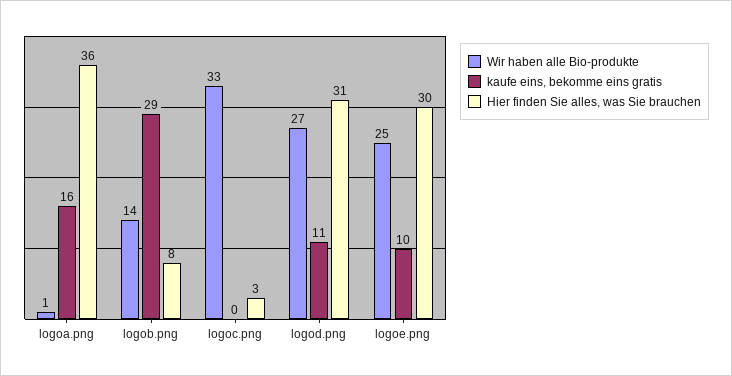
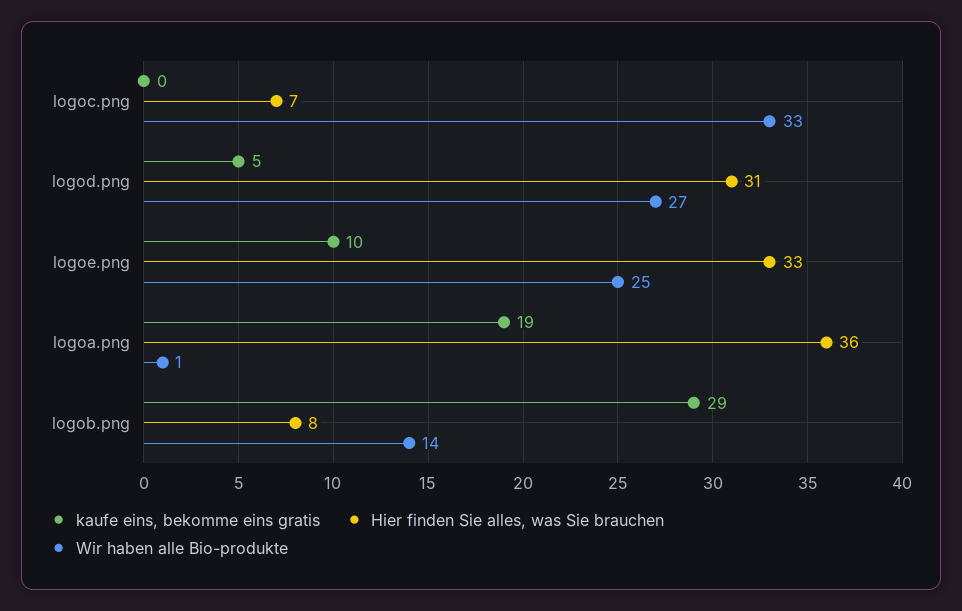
kaufe eins, bekomme eins gratis, logoa.png: 16 -> 19
Hier finden Sie alles, was Sie brauchen, logoc.png: 3 -> 7
kaufe eins, bekomme eins gratis, logod.png: 11 -> 5
Hier finden Sie alles, was Sie brauchen, logoe.png: 30 -> 33

